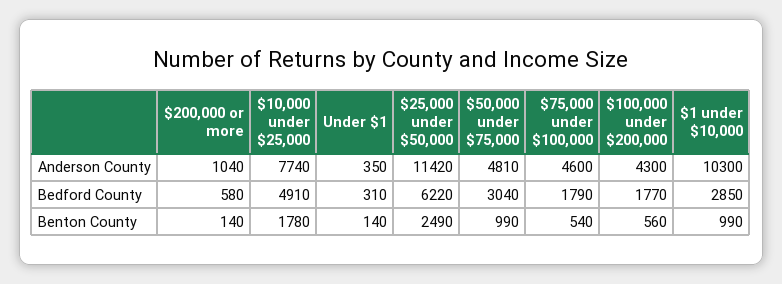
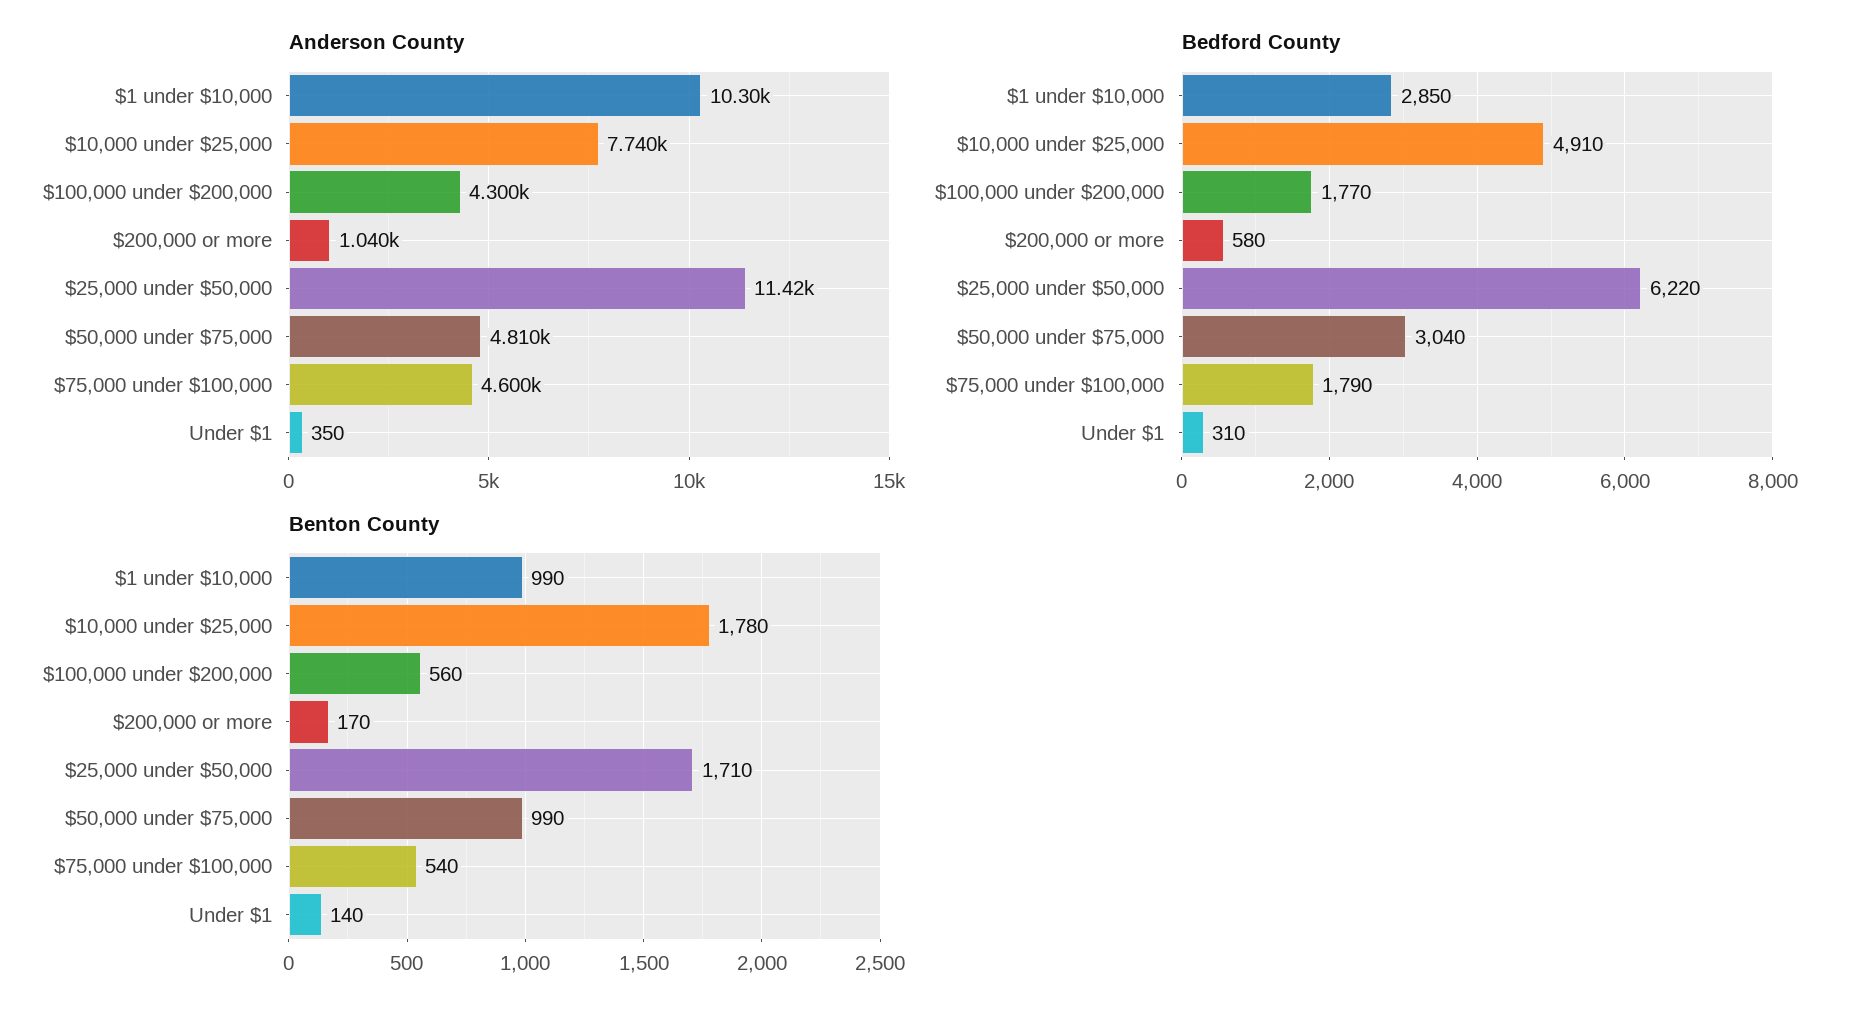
Benton County, $200,000 or more: 140 -> 170
Benton County, $25,000 under $50,000: 2490 -> 1710

